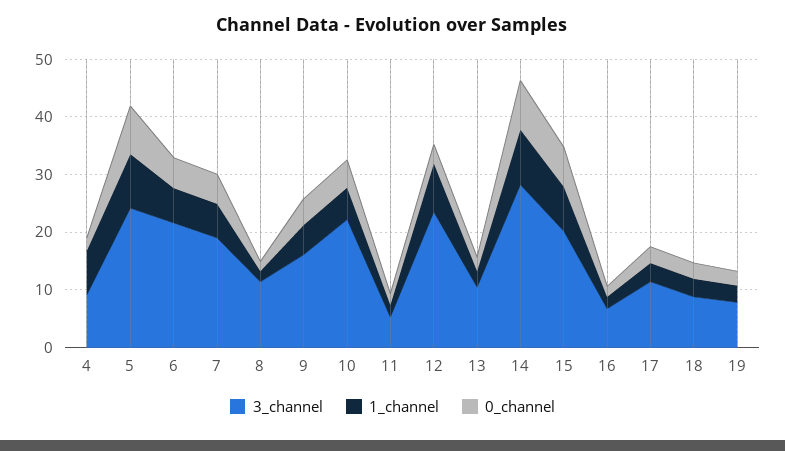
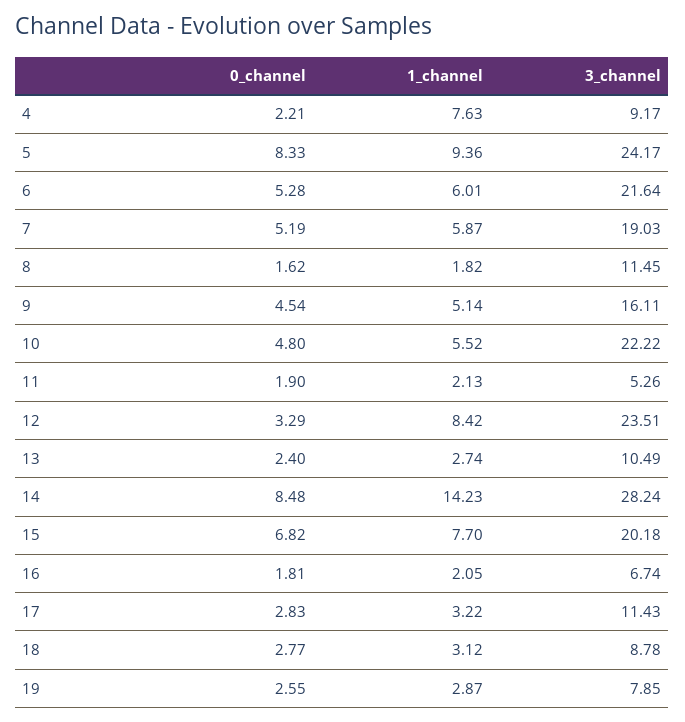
1_channel, 14: 10 -> 14.23

